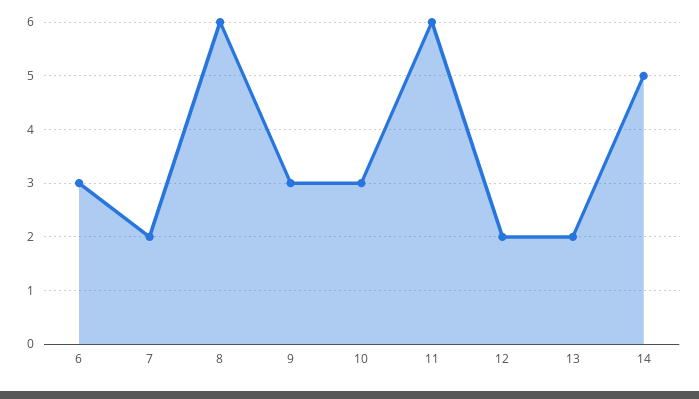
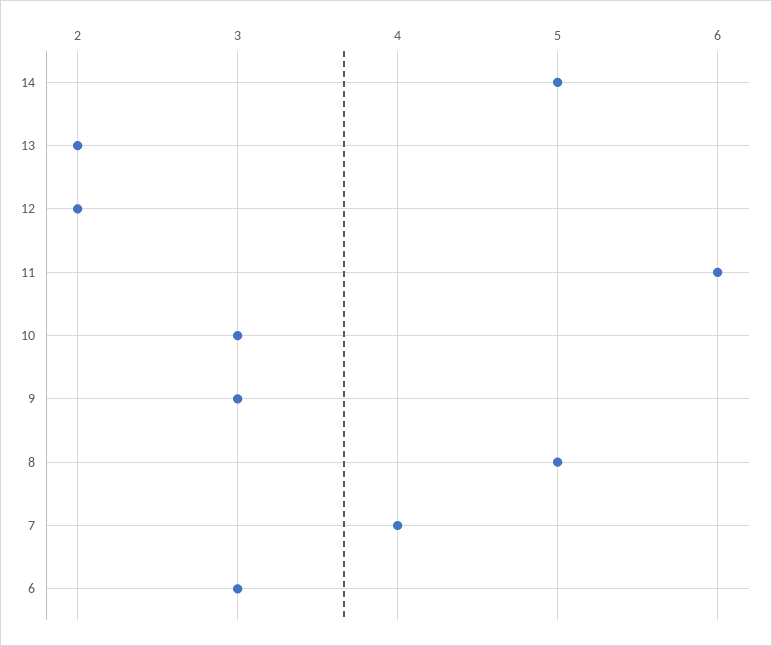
7: 2 -> 4
8: 6 -> 5

